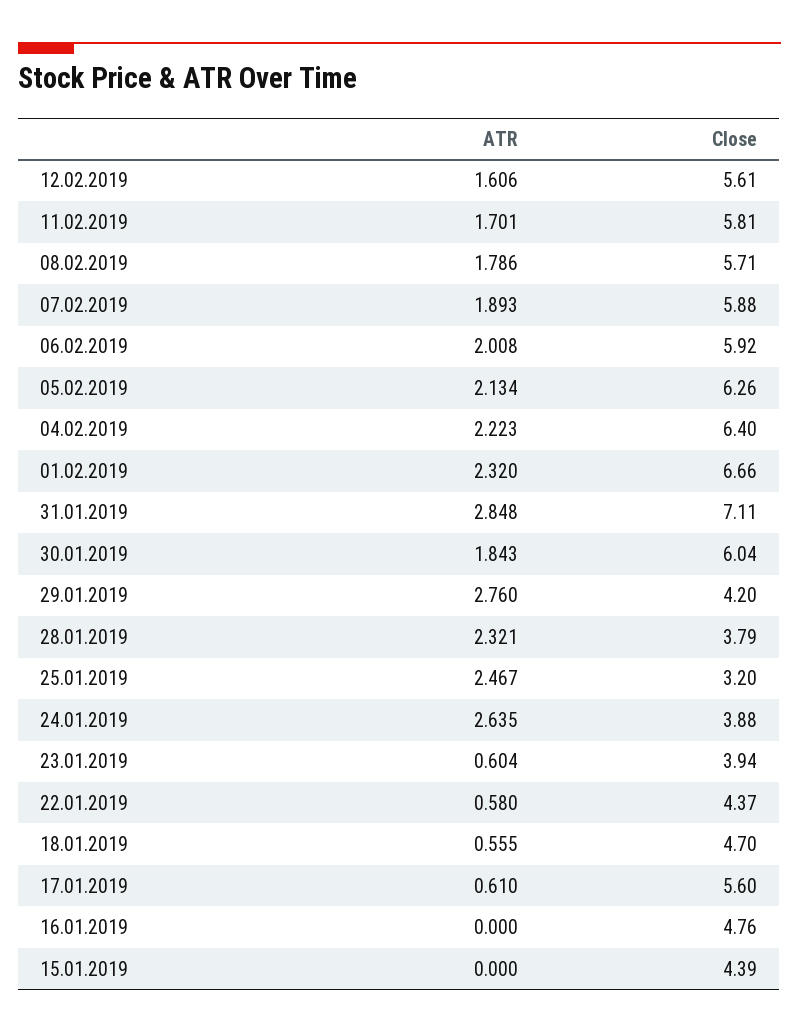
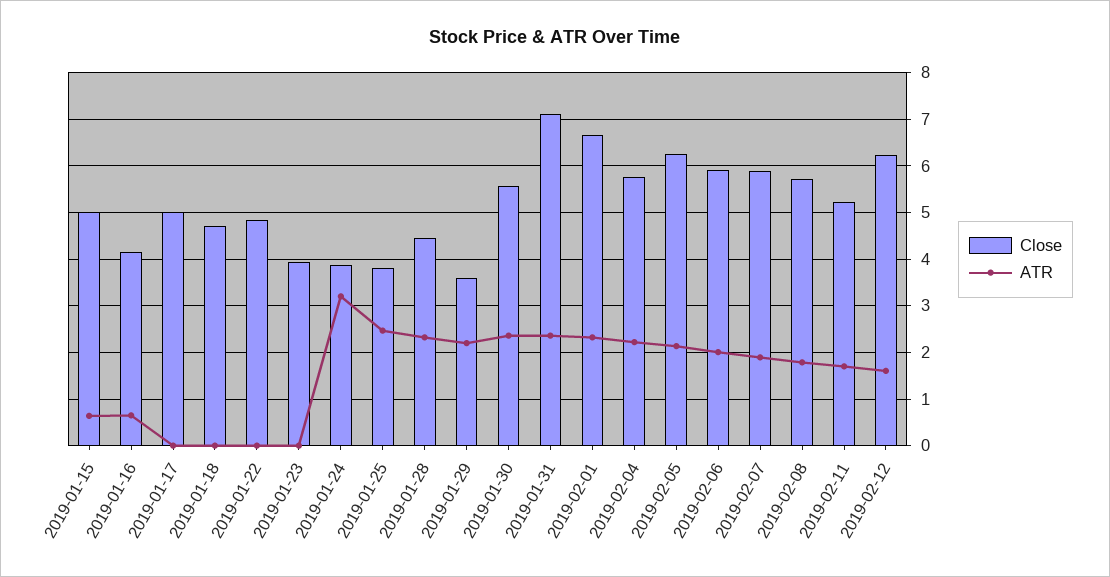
Close, 12.02.2019: 5.61 -> 6.2
Close, 11.02.2019: 5.81 -> 5.2
Close, 04.02.2019: 6.4 -> 5.8
ATR, 31.01.2019: 2.848 -> 2.4
ATR, 30.01.2019: 1.843 -> 2.4
Close, 30.01.2019: 6.04 -> 5.6
ATR, 29.01.2019: 2.76 -> 2.2
Close, 29.01.2019: 4.2 -> 3.6
Close, 28.01.2019: 3.79 -> 4.4
Close, 25.01.2019: 3.2 -> 3.8
ATR, 24.01.2019: 2.635 -> 3.2
ATR, 23.01.2019: 0.604 -> 0
ATR, 22.01.2019: 0.58 -> 0
Close, 22.01.2019: 4.37 -> 4.8
ATR, 18.01.2019: 0.555 -> 0
ATR, 17.01.2019: 0.61 -> 0
Close, 17.01.2019: 5.6 -> 5
ATR, 16.01.2019: 0 -> 0.6
Close, 16.01.2019: 4.76 -> 4.2
ATR, 15.01.2019: 0 -> 0.6
Close, 15.01.2019: 4.39 -> 5

